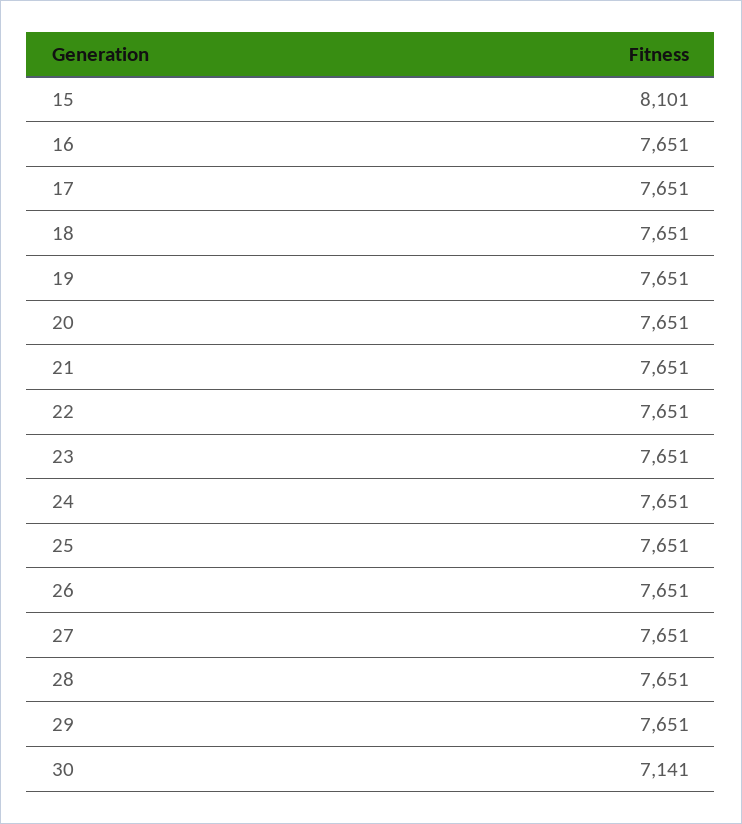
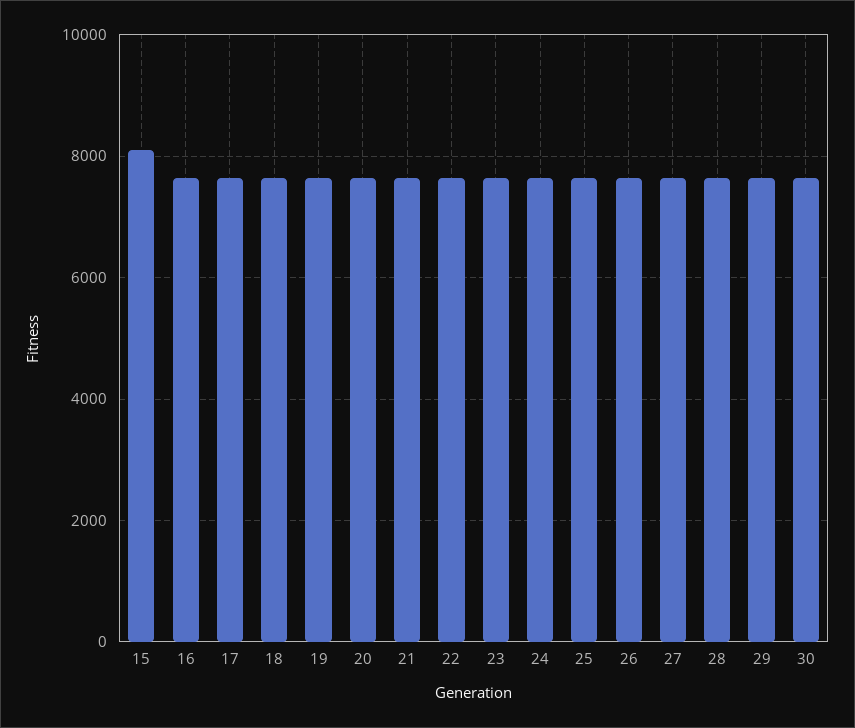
30: 7141 -> 7600

